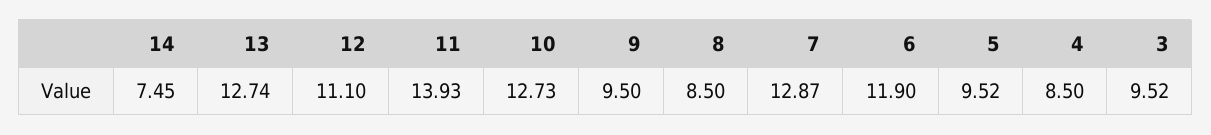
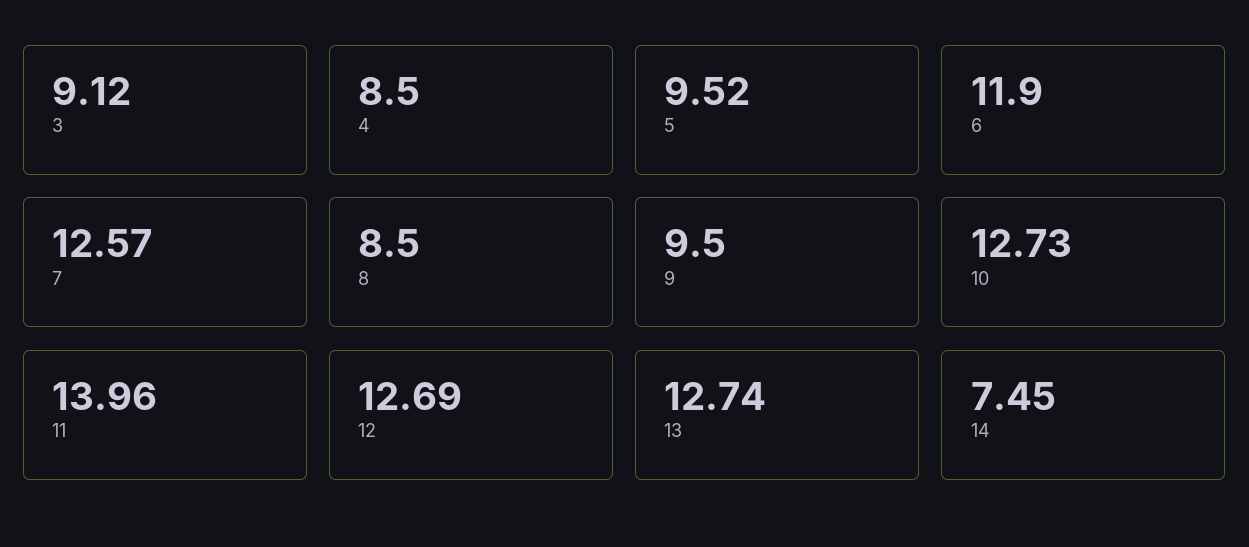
12: 11.1 -> 12.69
11: 13.93 -> 13.96
7: 12.87 -> 12.57
3: 9.52 -> 9.12

